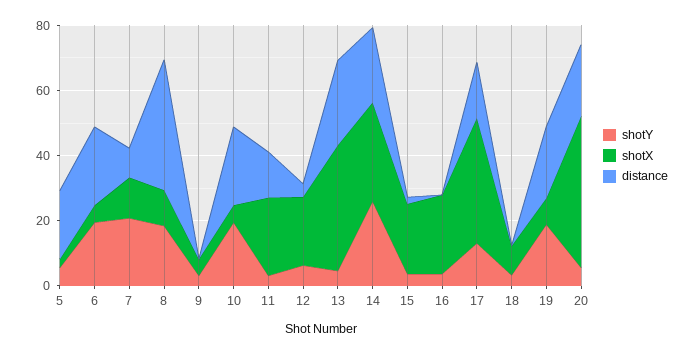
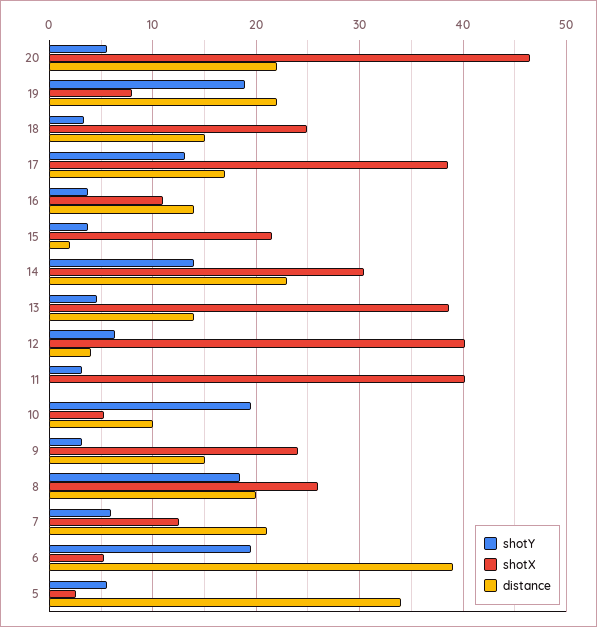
distance, 5: 20 -> 34
distance, 6: 25 -> 39
shotY, 7: 20 -> 6
distance, 7: 10 -> 21
shotX, 8: 10 -> 26
distance, 8: 40 -> 20
shotX, 9: 5 -> 24
distance, 9: 0 -> 15
distance, 10: 25 -> 10
shotX, 11: 25 -> 40
distance, 11: 15 -> 0
shotX, 12: 20 -> 40
distance, 13: 25 -> 14
shotY, 14: 25 -> 14
shotX, 16: 25 -> 11
distance, 16: 0 -> 14
shotX, 18: 10 -> 25
distance, 18: 0 -> 15

